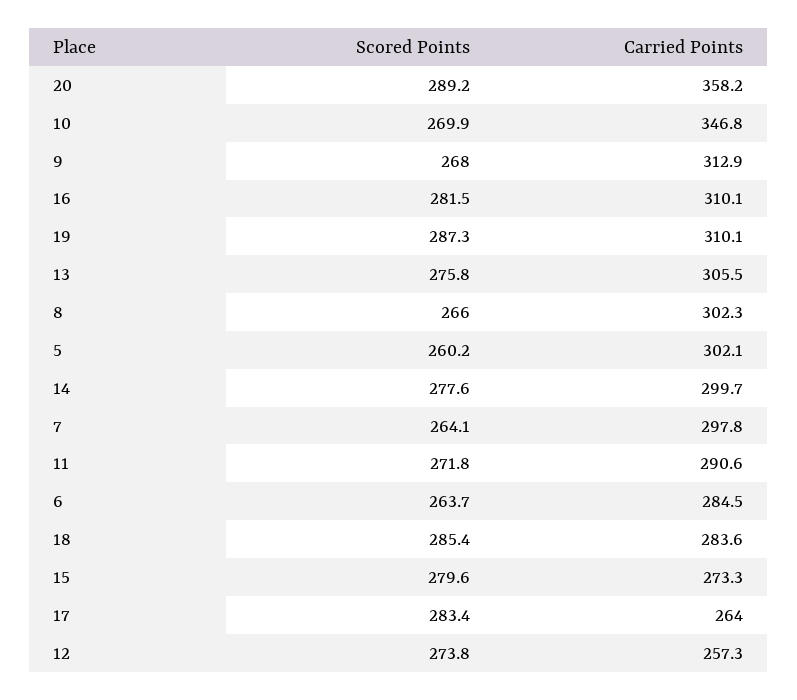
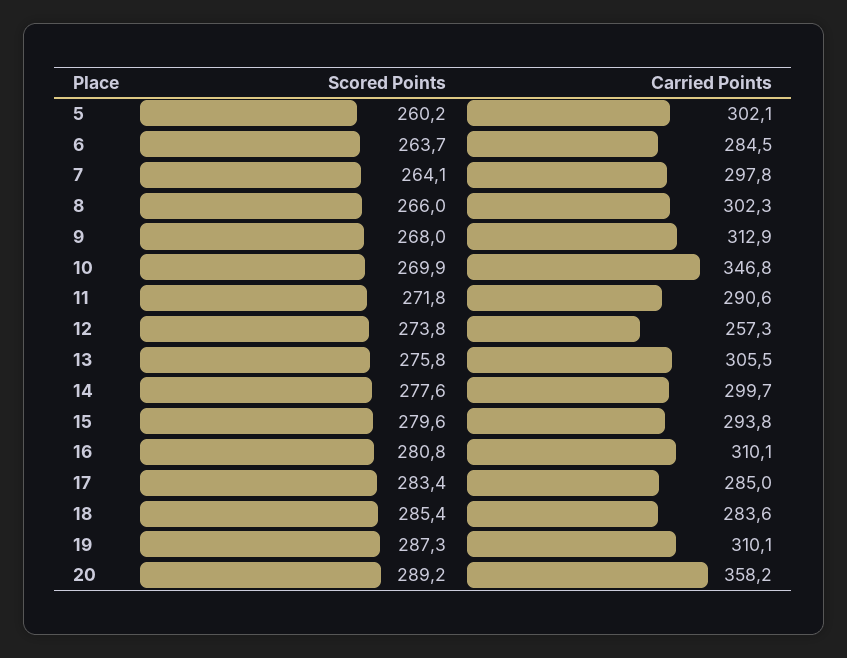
Scored Points, 16: 281.5 -> 280.8
Carried Points, 15: 273.3 -> 293.8
Carried Points, 17: 264 -> 285

